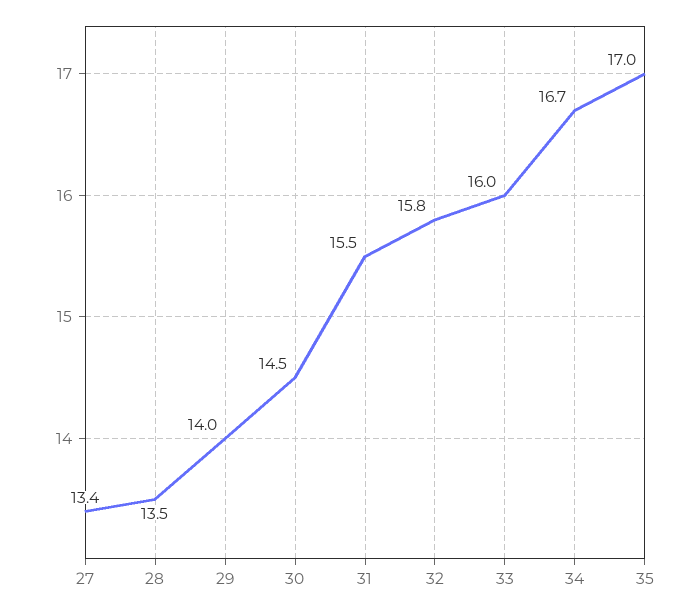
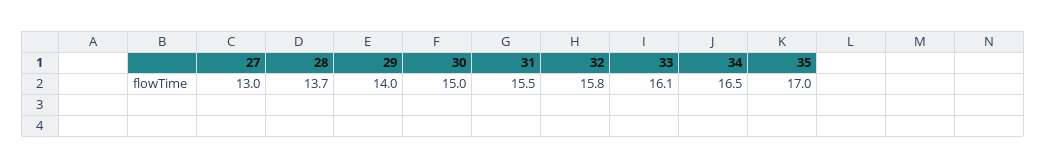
27: 13.4 -> 13
28: 13.5 -> 13.7
30: 14.5 -> 15
33: 16 -> 16.1
34: 16.7 -> 16.5

